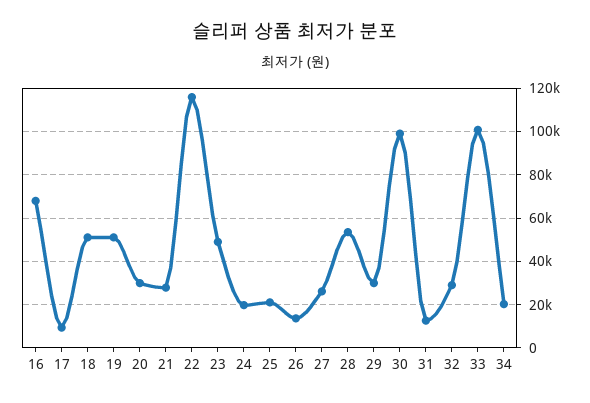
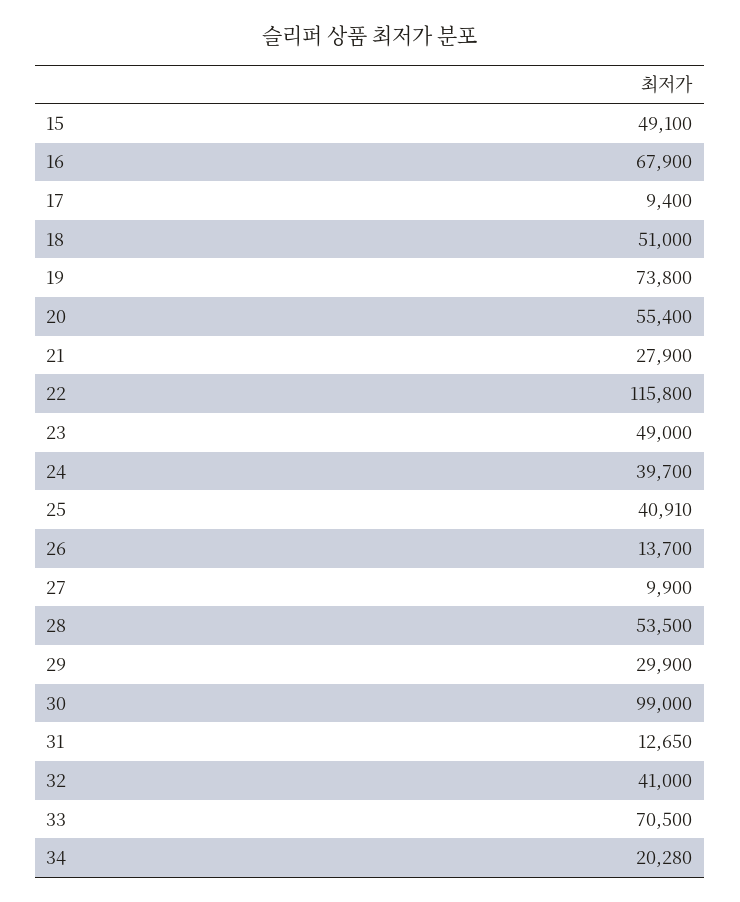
19: 50000 -> 73800
20: 30000 -> 55400
24: 20000 -> 39700
25: 20000 -> 40910
27: 25000 -> 9900
32: 30000 -> 41000
33: 100000 -> 70500
15: none -> 49100

